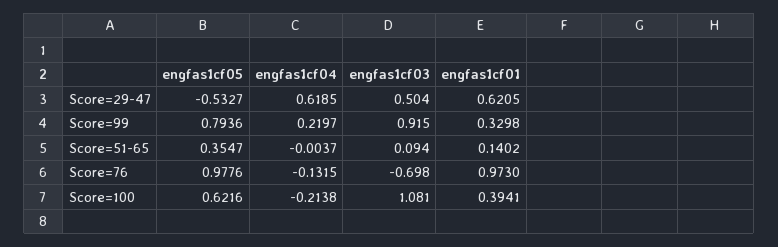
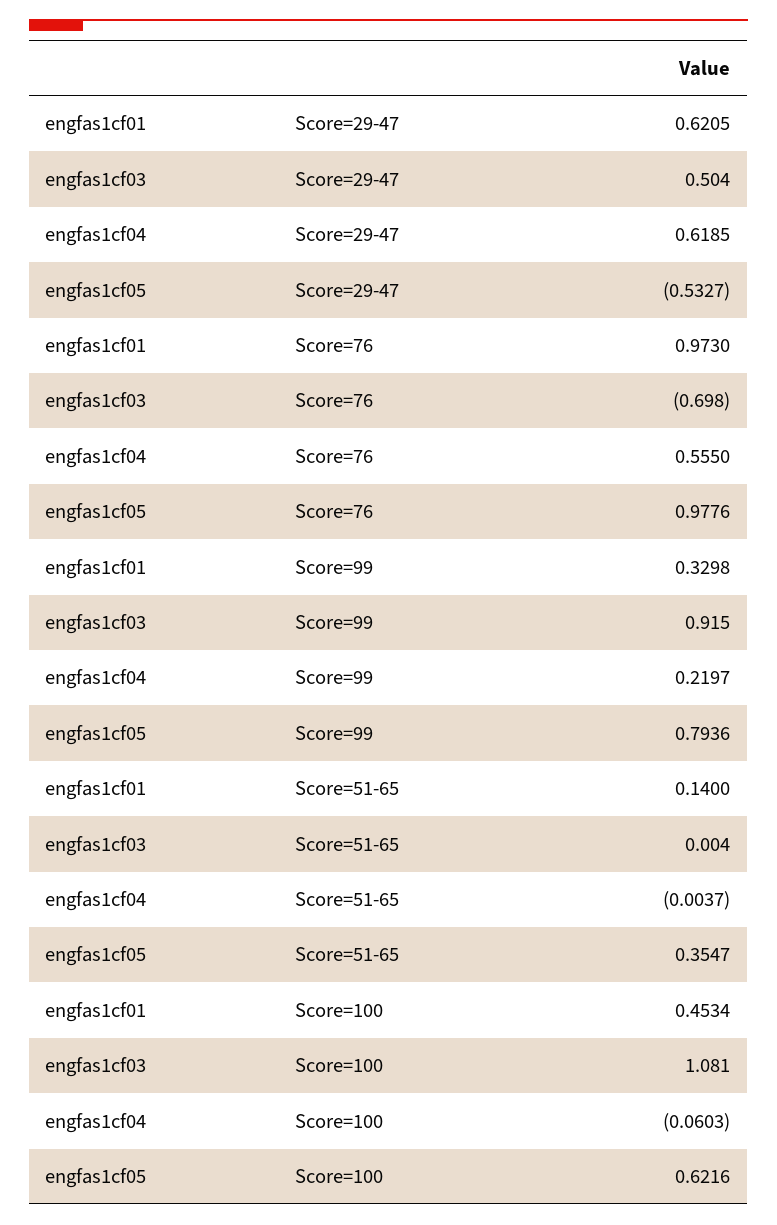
engfas1cf03, Score=51-65: 0.094 -> 0.004
engfas1cf01, Score=51-65: 0.1402 -> 0.14
engfas1cf04, Score=76: -0.1315 -> 0.555
engfas1cf04, Score=100: -0.2138 -> -0.0603
engfas1cf01, Score=100: 0.3941 -> 0.4534

